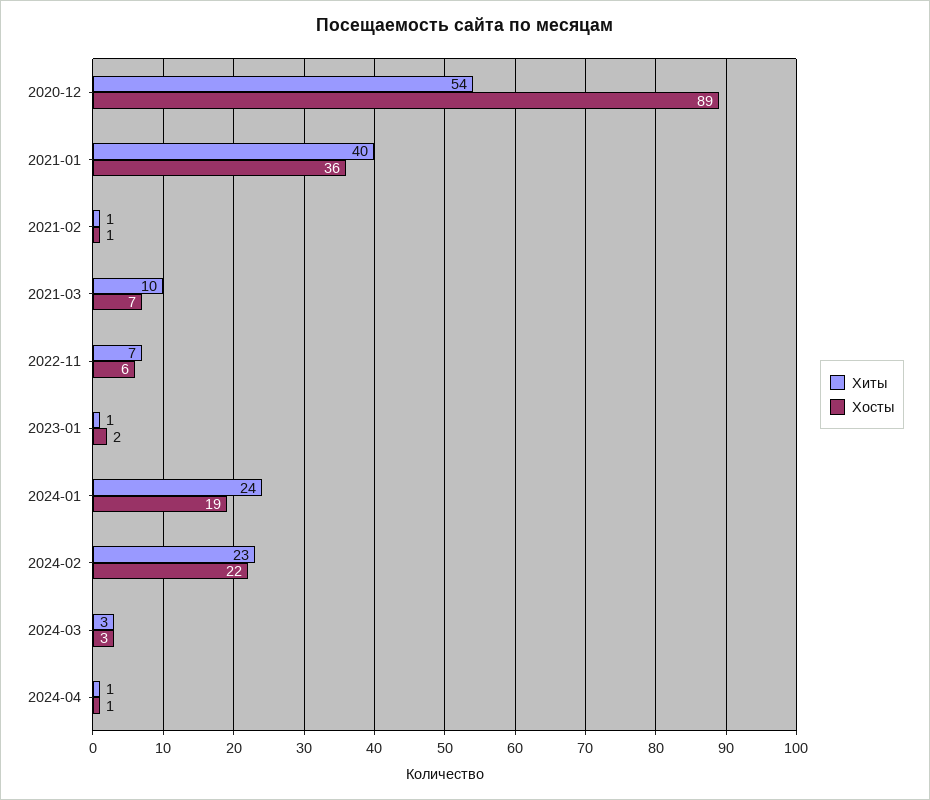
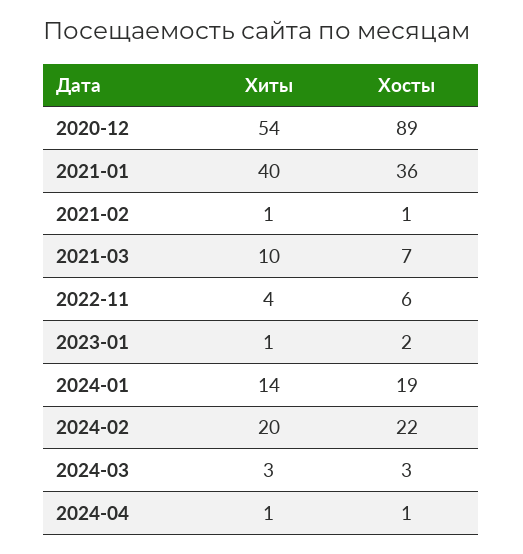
Хиты, 2022-11: 7 -> 4
Хиты, 2024-01: 24 -> 14
Хиты, 2024-02: 23 -> 20

